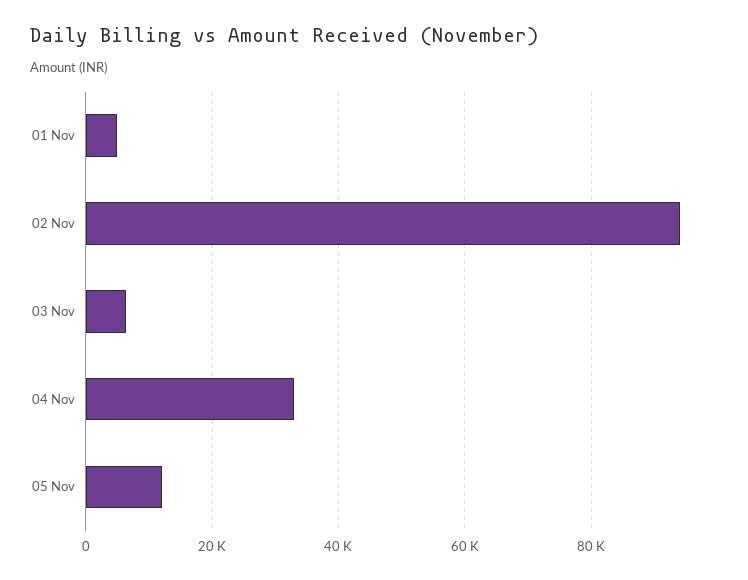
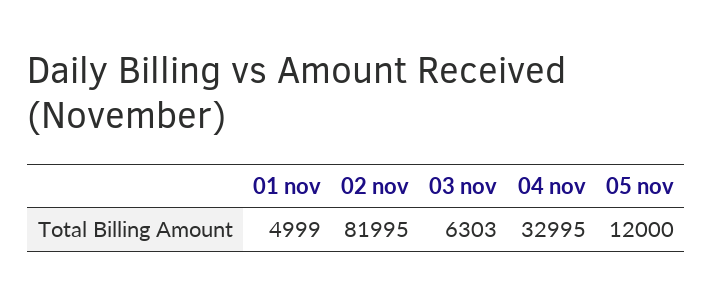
02 Nov: 94000 -> 81995

